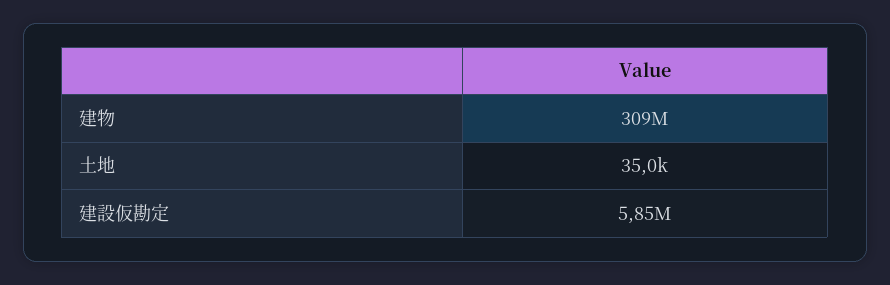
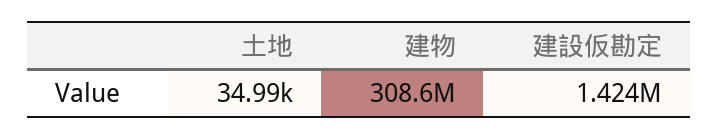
建設仮勘定: 5850000 -> 1424000

